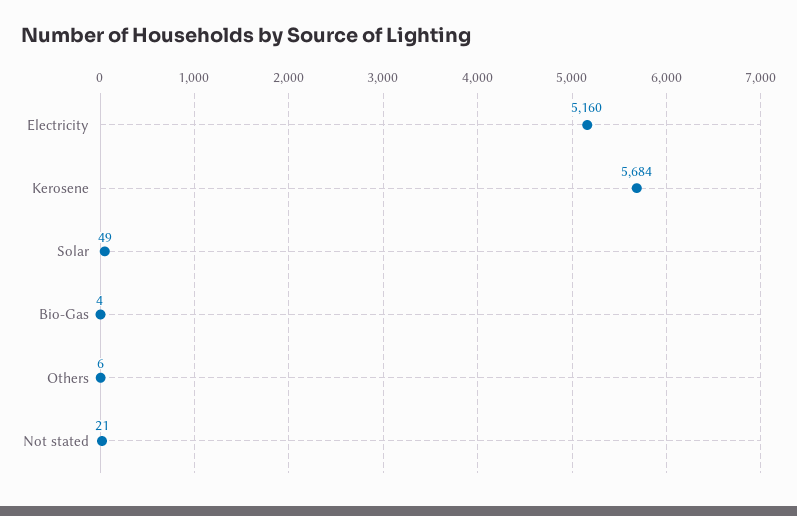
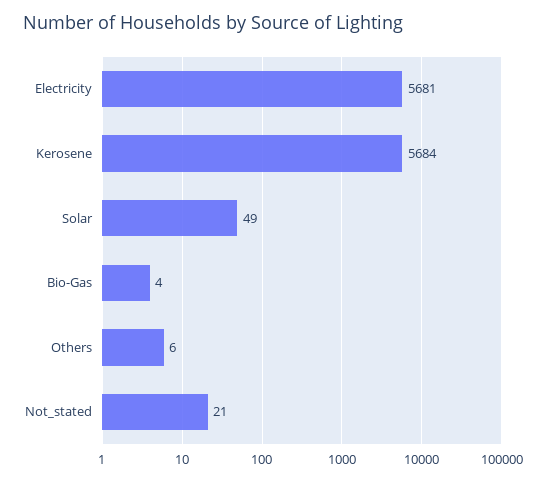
Electricity: 5160 -> 5681

